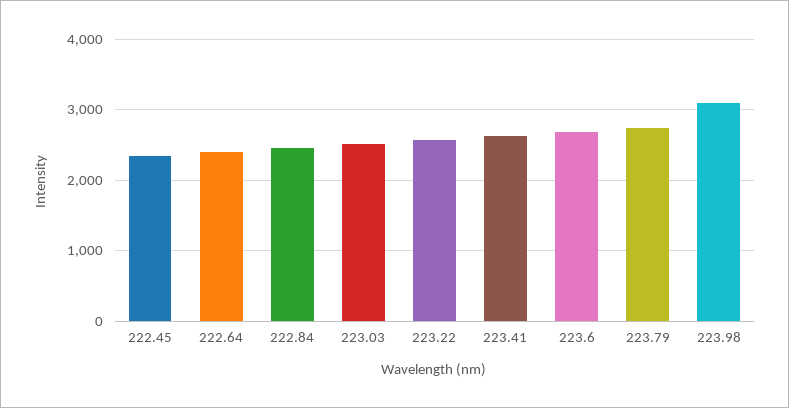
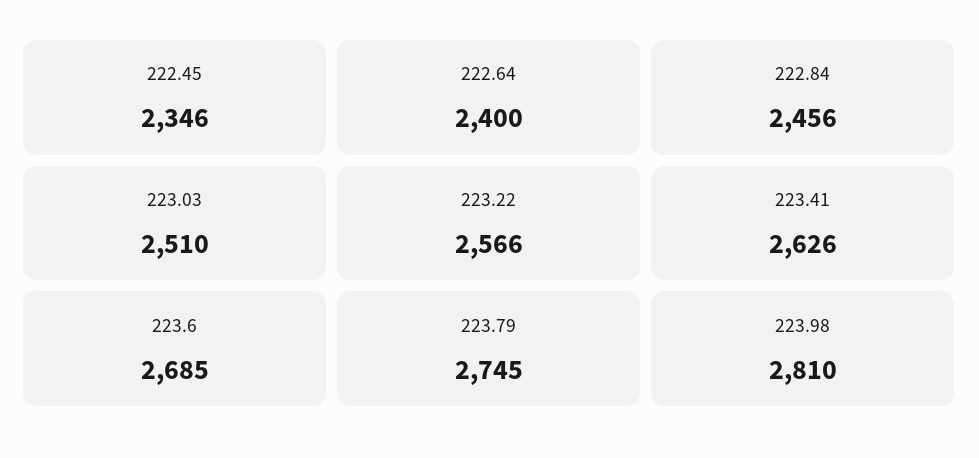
223.98: 3100 -> 2810

